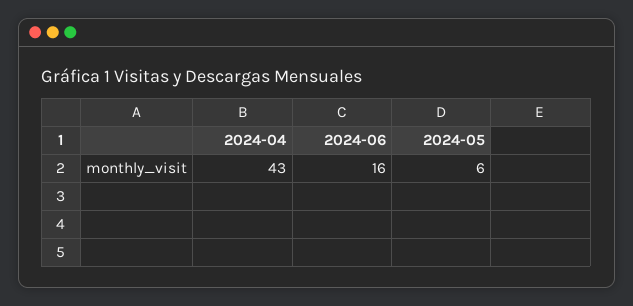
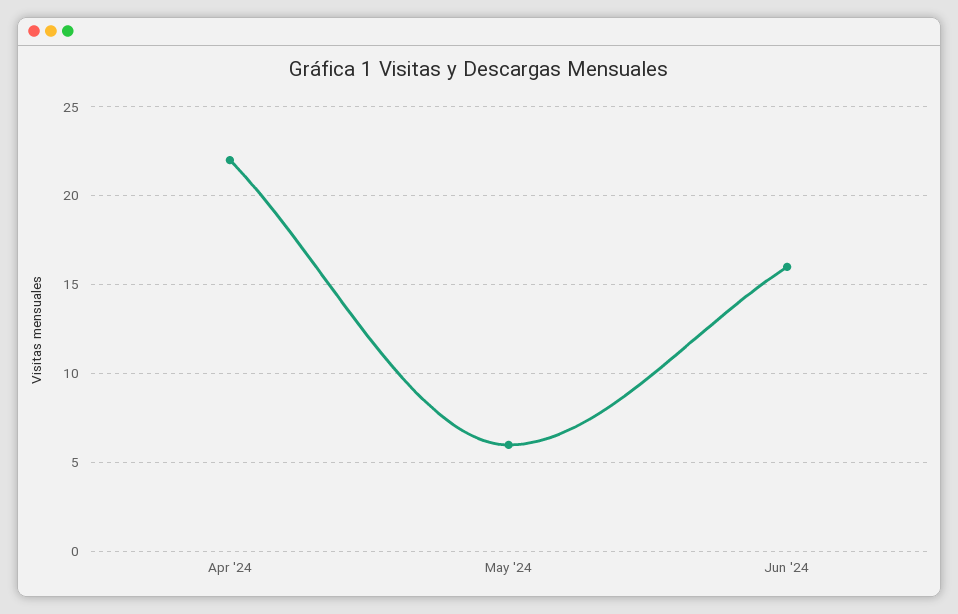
2024-04: 43 -> 22

